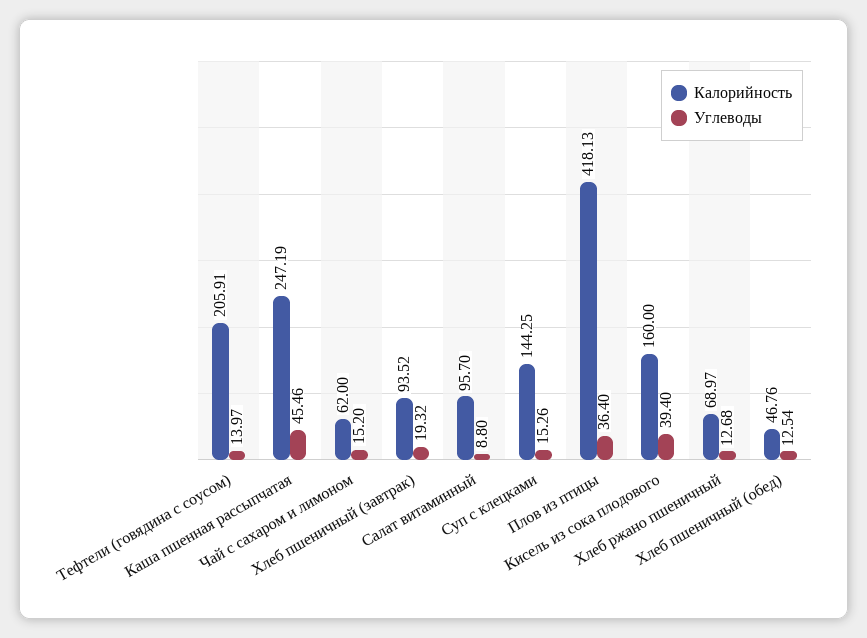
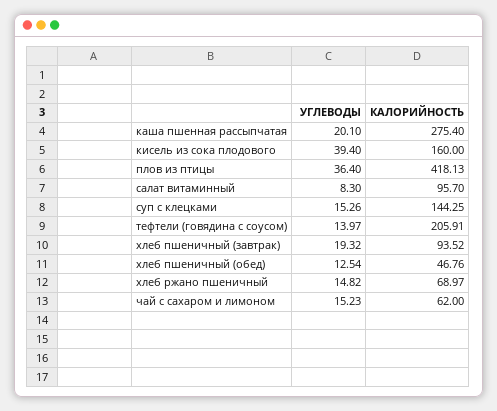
Калорийность, Каша пшенная рассыпчатая: 247.19 -> 275.4
Углеводы, Каша пшенная рассыпчатая: 45.46 -> 20.1
Углеводы, Чай с сахаром и лимоном: 15.2 -> 15.23
Углеводы, Салат витаминный: 8.8 -> 8.3
Углеводы, Хлеб ржано пшеничный: 12.68 -> 14.82

